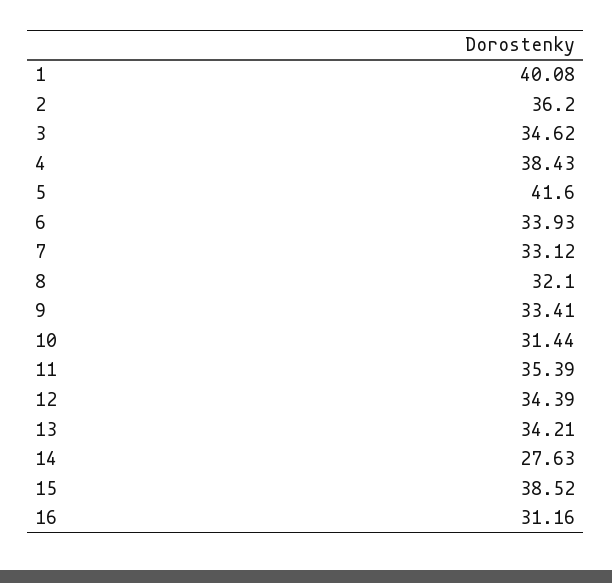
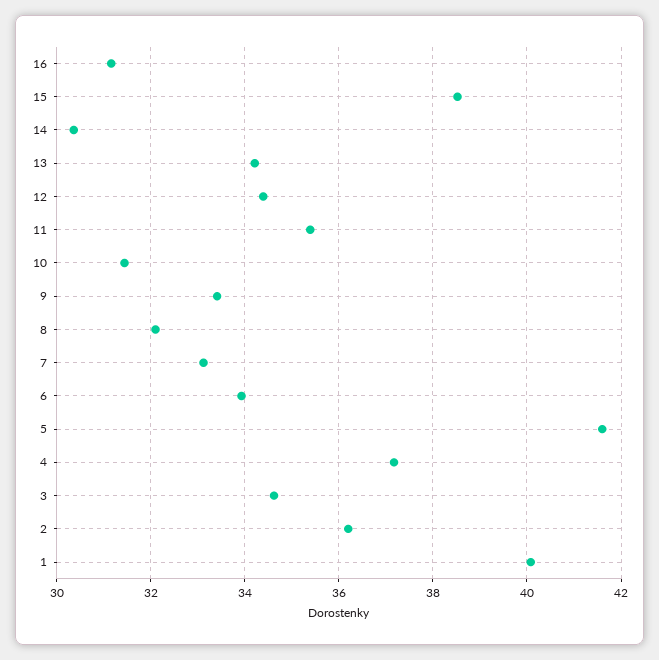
4: 38.43 -> 37.2
14: 27.63 -> 30.4

